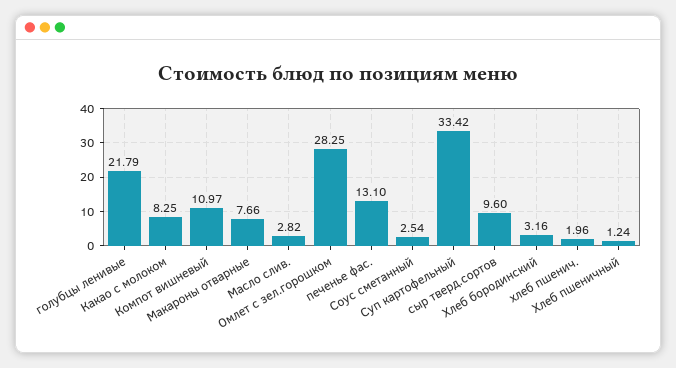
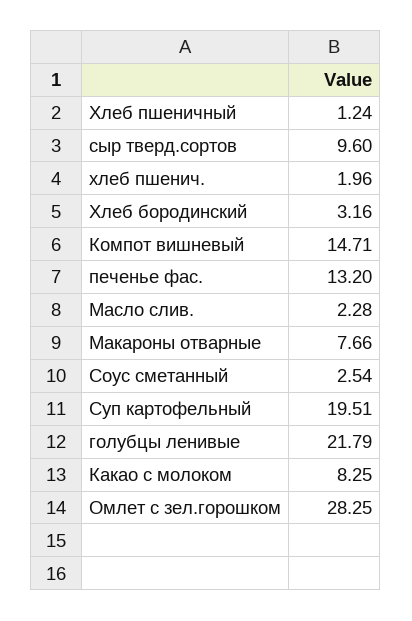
Компот вишневый: 10.97 -> 14.71
Масло слив.: 2.82 -> 2.28
печенье фас.: 13.1 -> 13.2
Суп картофельный: 33.42 -> 19.51

